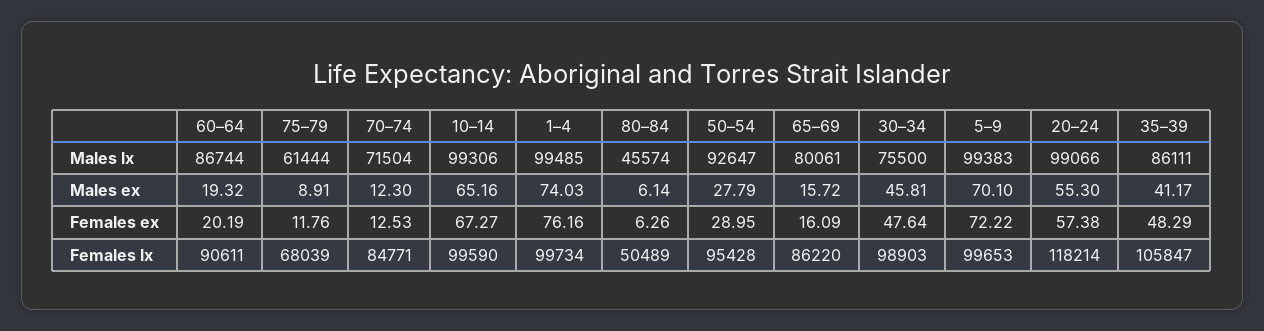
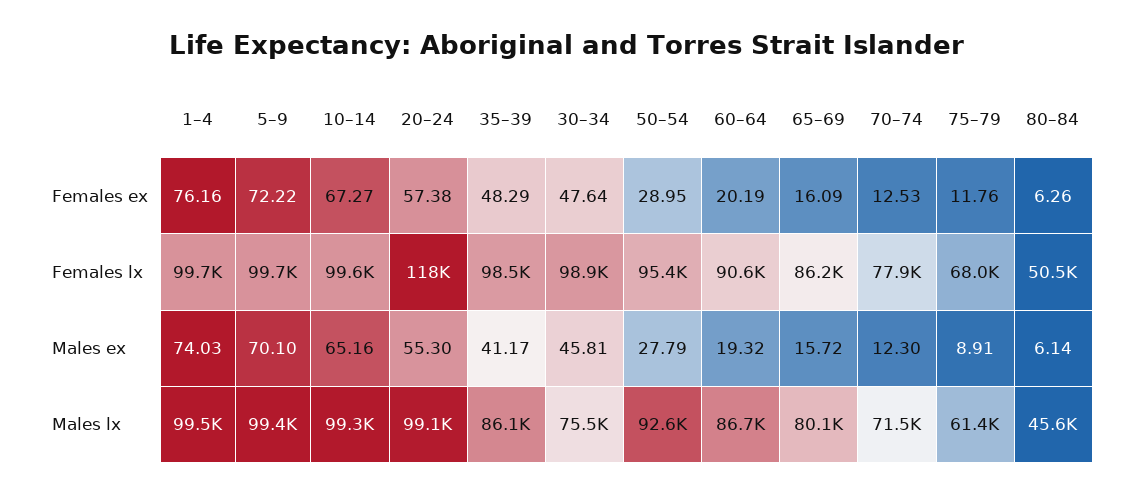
70–74, Females lx: 84771 -> 77900
35–39, Females lx: 105847 -> 98500

